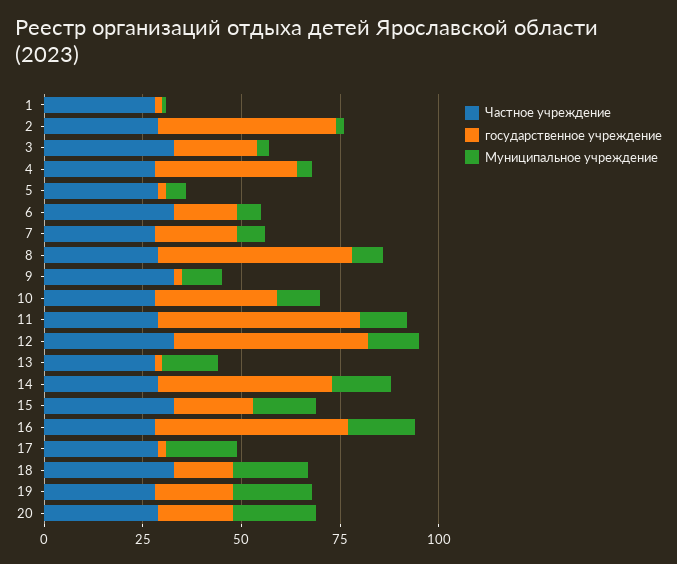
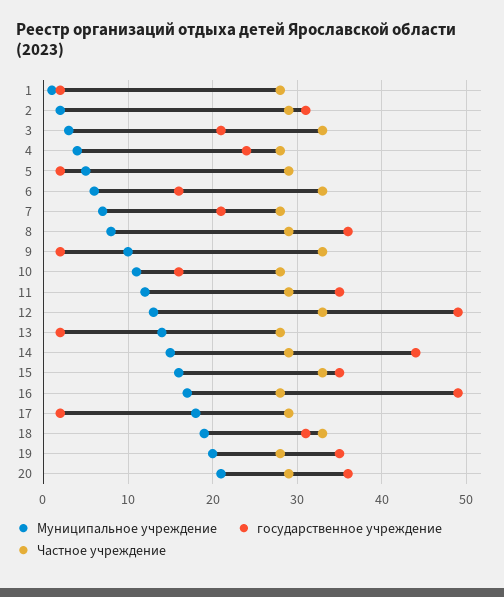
государственное учреждение, 2: 45 -> 31
государственное учреждение, 4: 35 -> 24
государственное учреждение, 8: 50 -> 36
государственное учреждение, 10: 30 -> 16
государственное учреждение, 11: 50 -> 35
государственное учреждение, 15: 20 -> 35
государственное учреждение, 18: 15 -> 31
государственное учреждение, 19: 20 -> 35
государственное учреждение, 20: 20 -> 36

